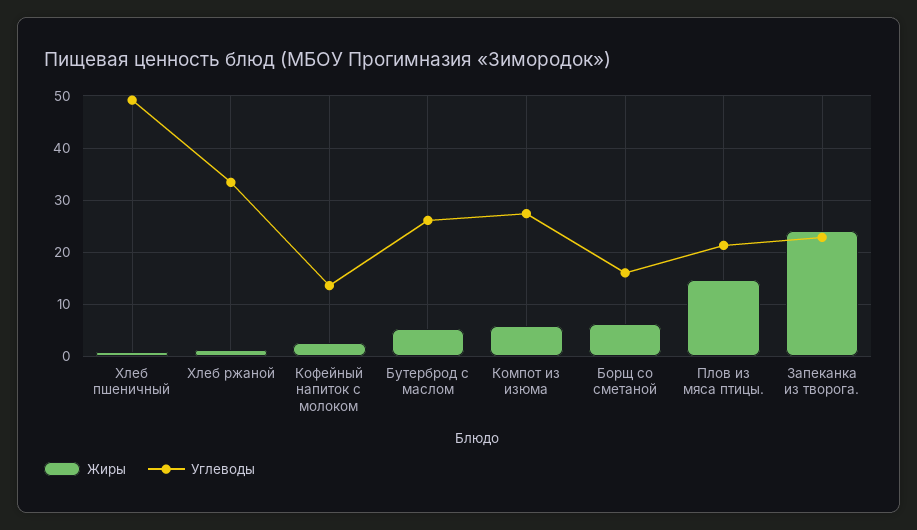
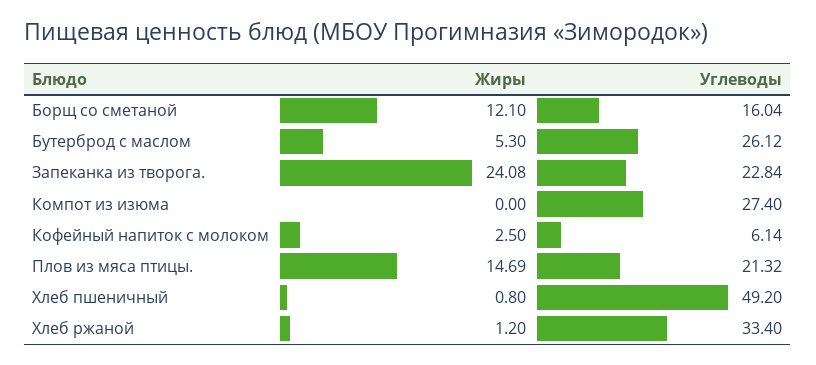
Углеводы, Кофейный напиток с молоком: 14 -> 6.14
Жиры, Компот из изюма: 6 -> 0
Жиры, Борщ со сметаной: 6 -> 12.1

